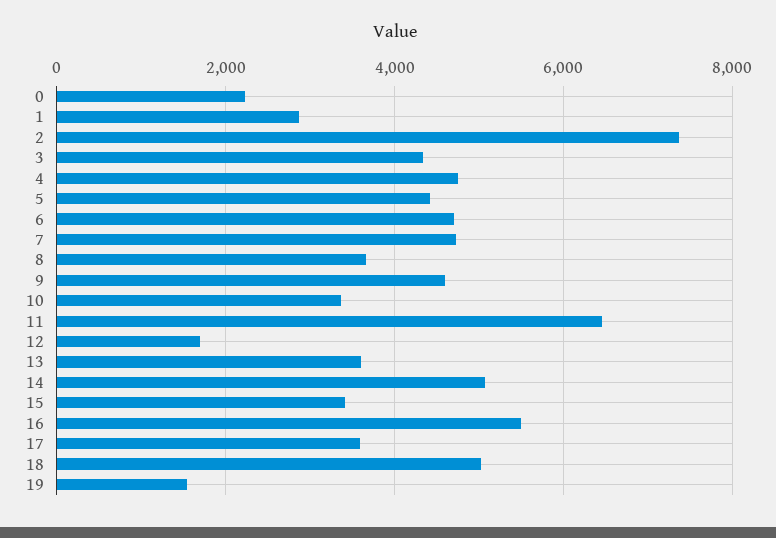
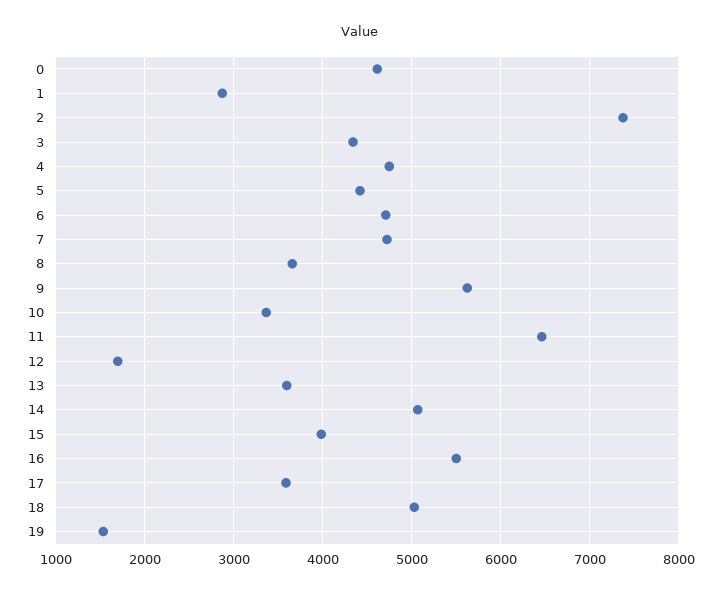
0: 2200 -> 4600
9: 4600 -> 5600
15: 3400 -> 4000

